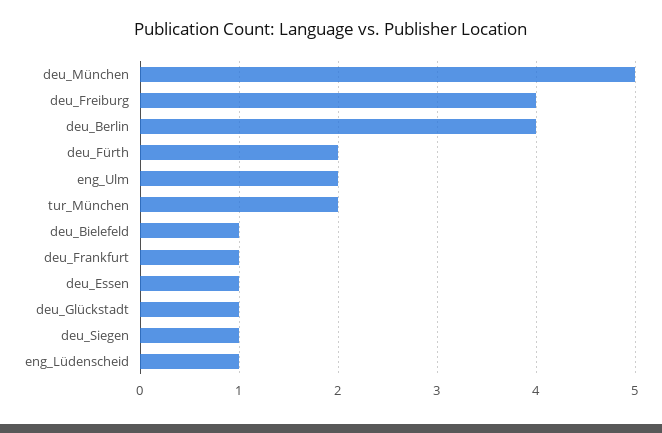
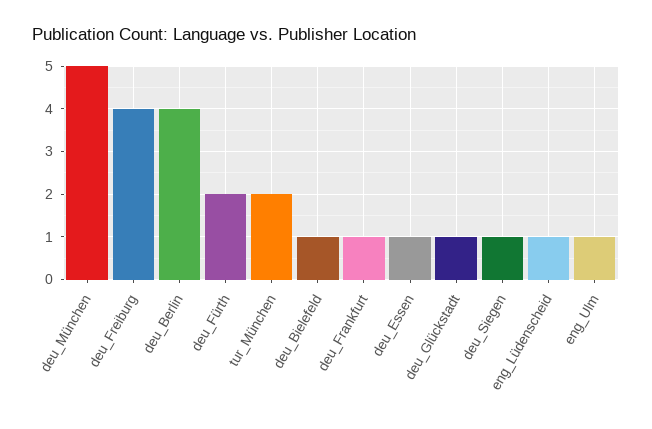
eng_Ulm: 2 -> 1

